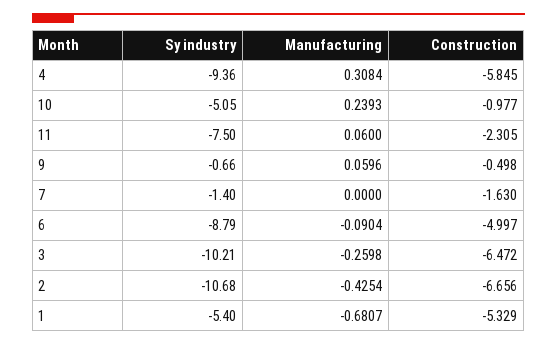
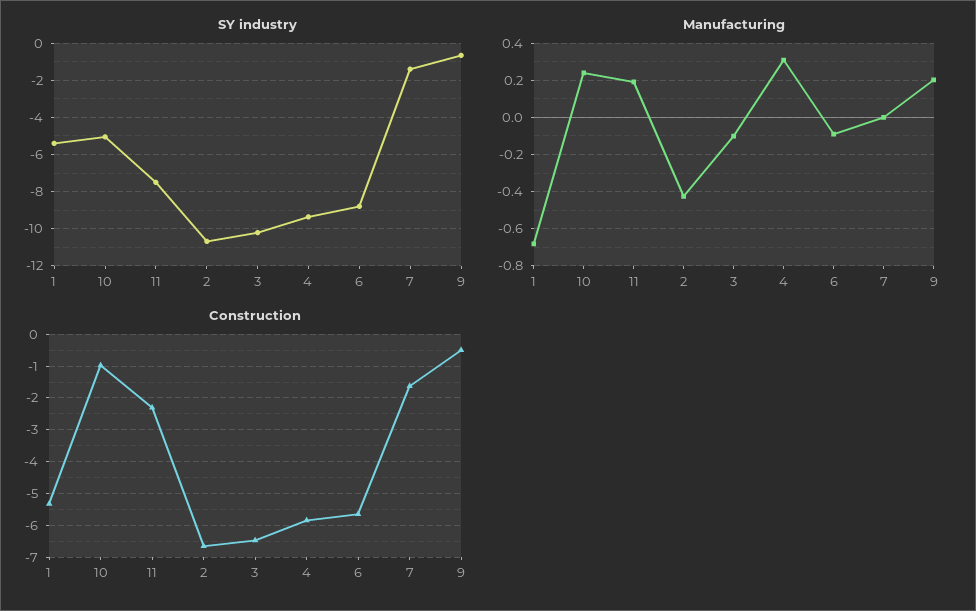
Manufacturing, 11: 0.06 -> 0.2
Manufacturing, 9: 0.0596 -> 0.2
Construction, 6: -4.997 -> -5.6
Manufacturing, 3: -0.2598 -> -0.1

